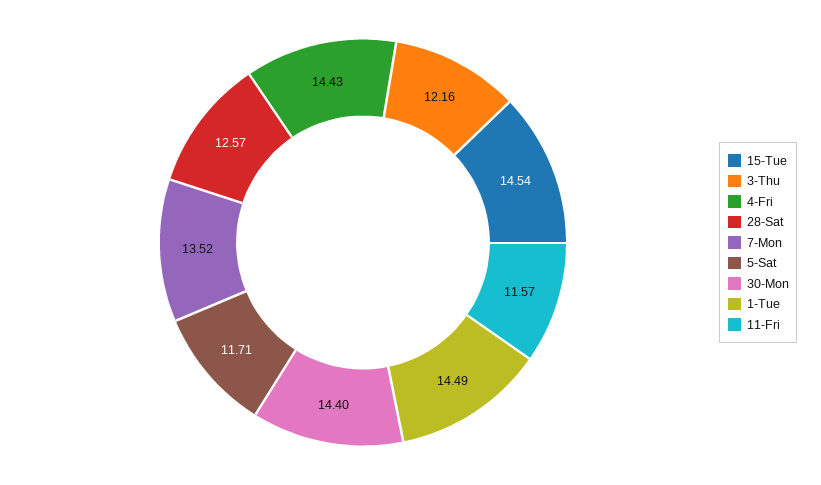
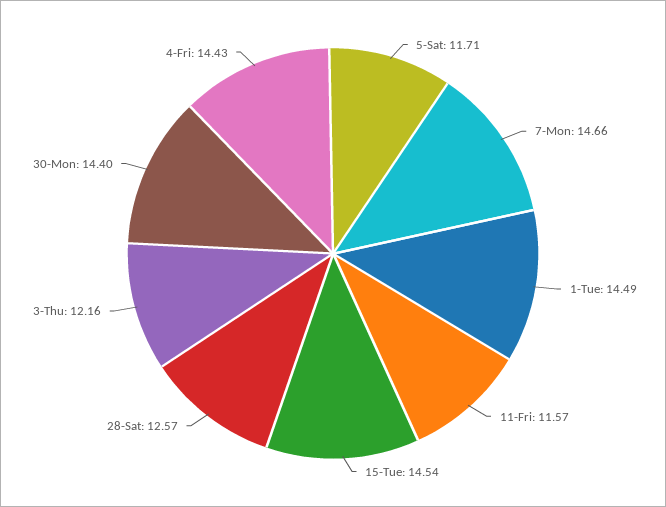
7-Mon: 13.52 -> 14.66

